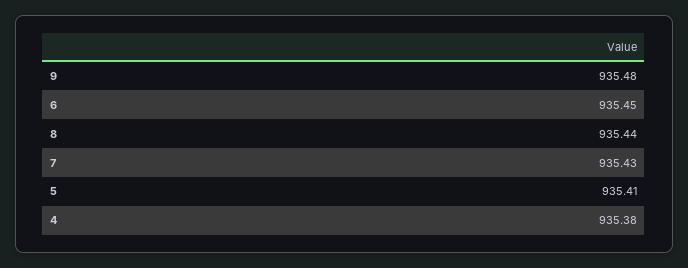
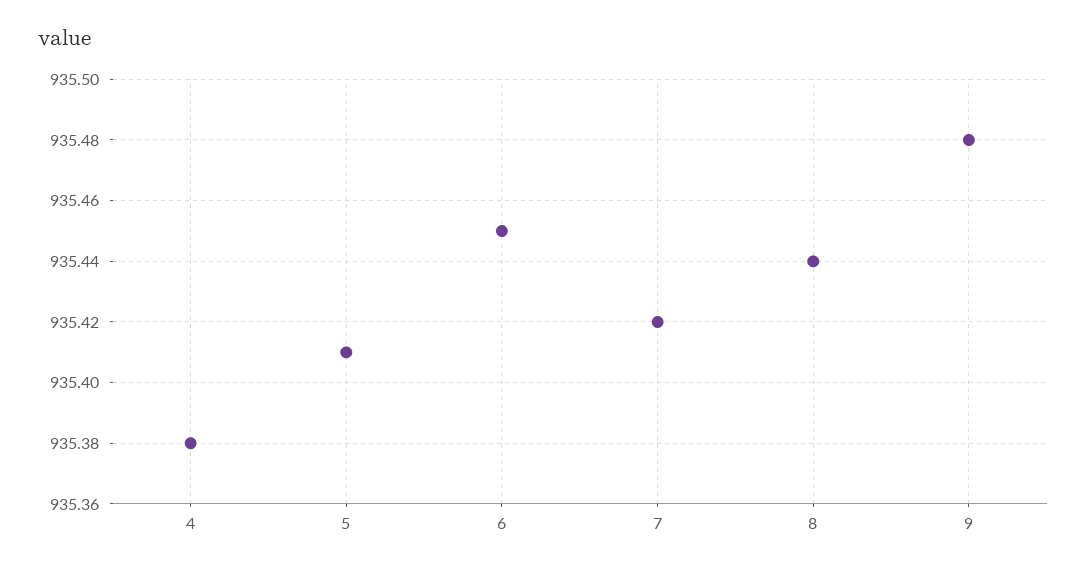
7: 935.43 -> 935.42

